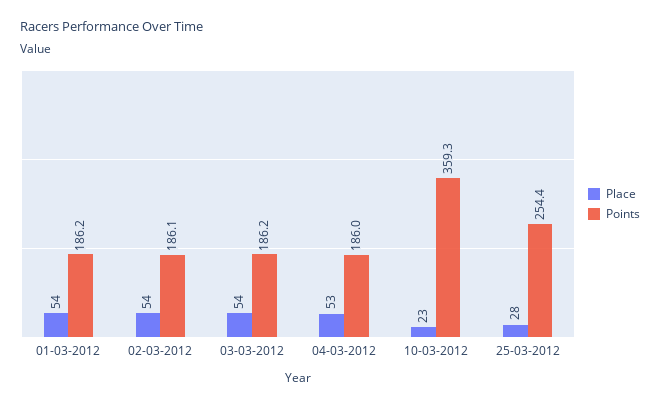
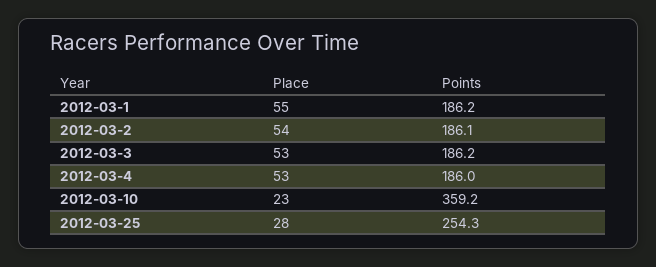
Place, 01-03-2012: 54 -> 55
Place, 03-03-2012: 54 -> 53
Points, 10-03-2012: 359.3 -> 359.2
Points, 25-03-2012: 254.4 -> 254.3

